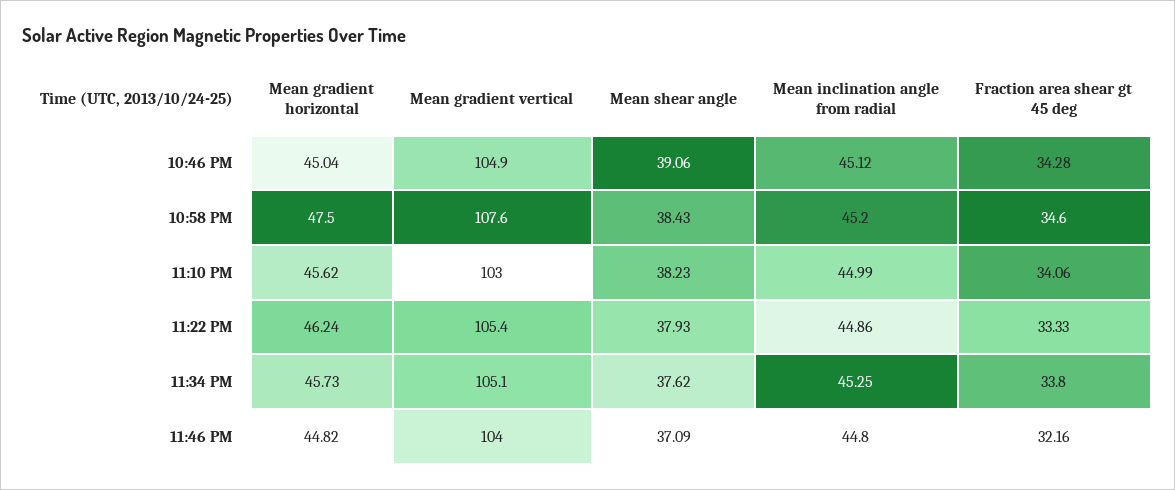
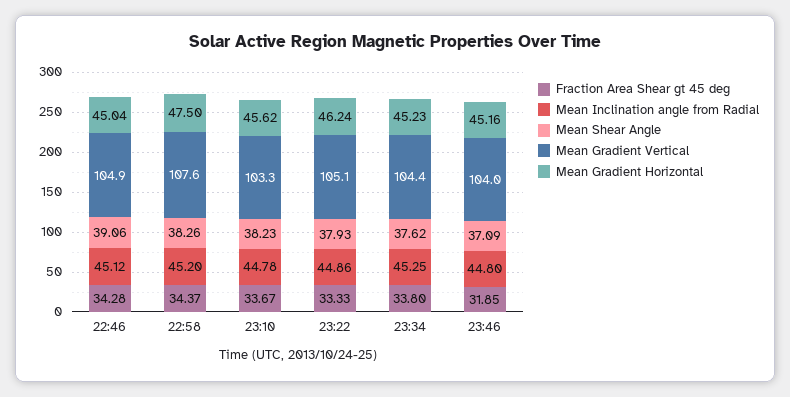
Mean shear angle, 10:58 PM: 38.43 -> 38.26
Fraction area shear gt 45 deg, 10:58 PM: 34.6 -> 34.37
Mean gradient vertical, 11:10 PM: 103 -> 103.3
Mean inclination angle from radial, 11:10 PM: 44.99 -> 44.78
Fraction area shear gt 45 deg, 11:10 PM: 34.06 -> 33.67
Mean gradient vertical, 11:22 PM: 105.4 -> 105.1
Mean gradient horizontal, 11:34 PM: 45.73 -> 45.23
Mean gradient vertical, 11:34 PM: 105.1 -> 104.4
Mean gradient horizontal, 11:46 PM: 44.82 -> 45.16
Fraction area shear gt 45 deg, 11:46 PM: 32.16 -> 31.85

